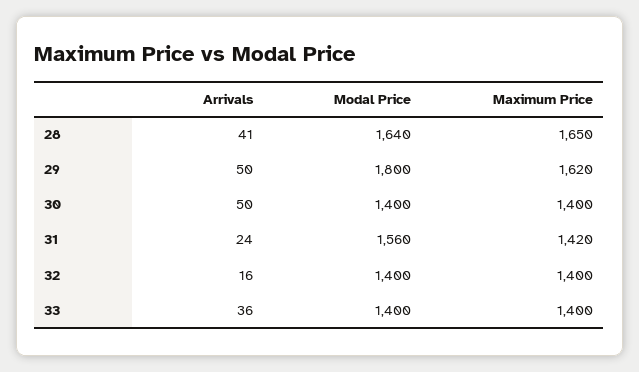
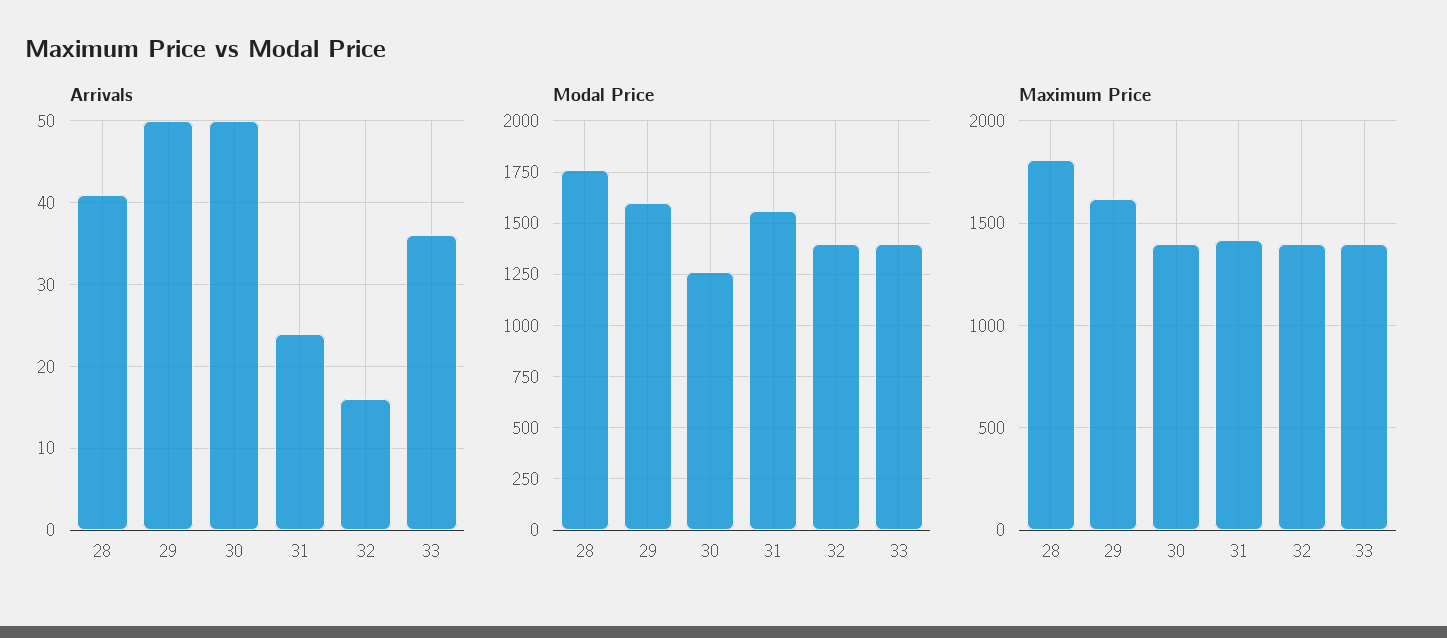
Modal Price, 28: 1640 -> 1750
Maximum Price, 28: 1650 -> 1800
Modal Price, 29: 1800 -> 1600
Modal Price, 30: 1400 -> 1250

